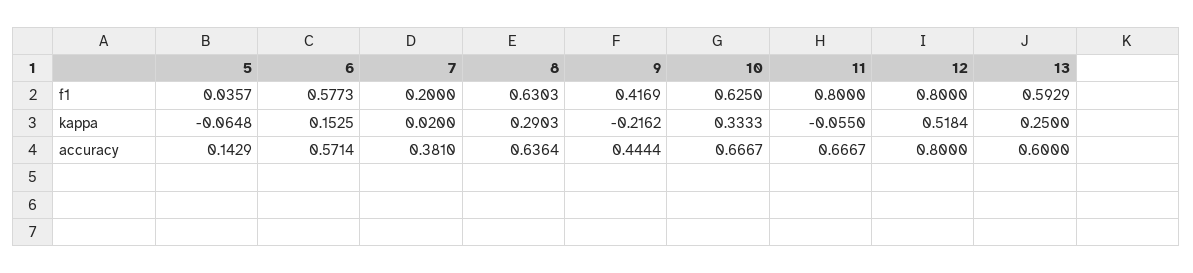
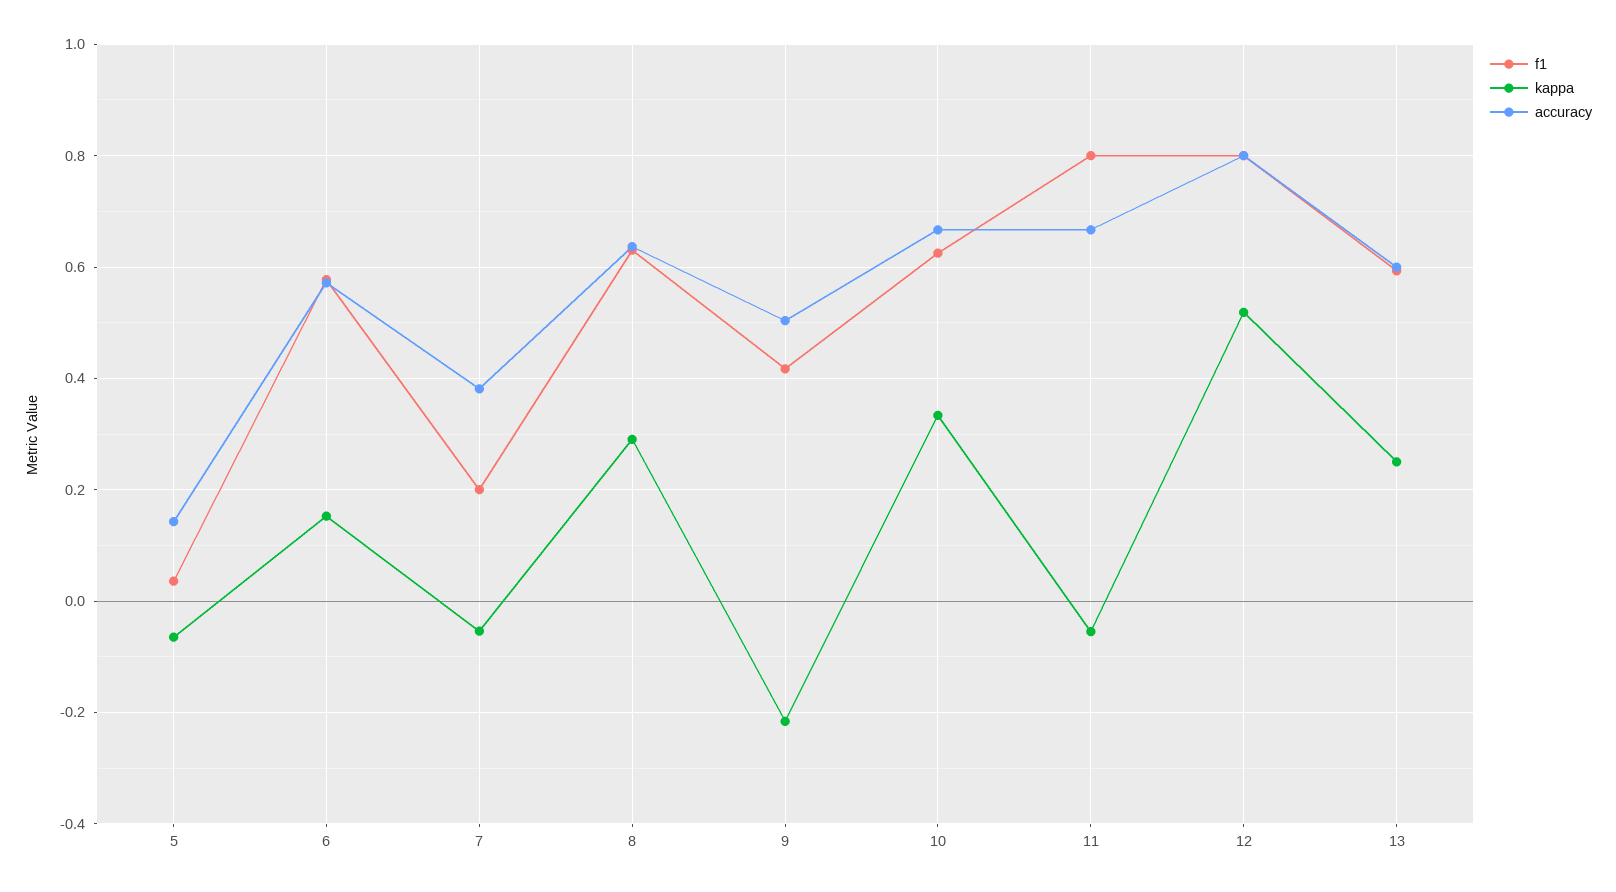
kappa, 7: 0.02 -> -0.06
accuracy, 9: 0.4444 -> 0.5

